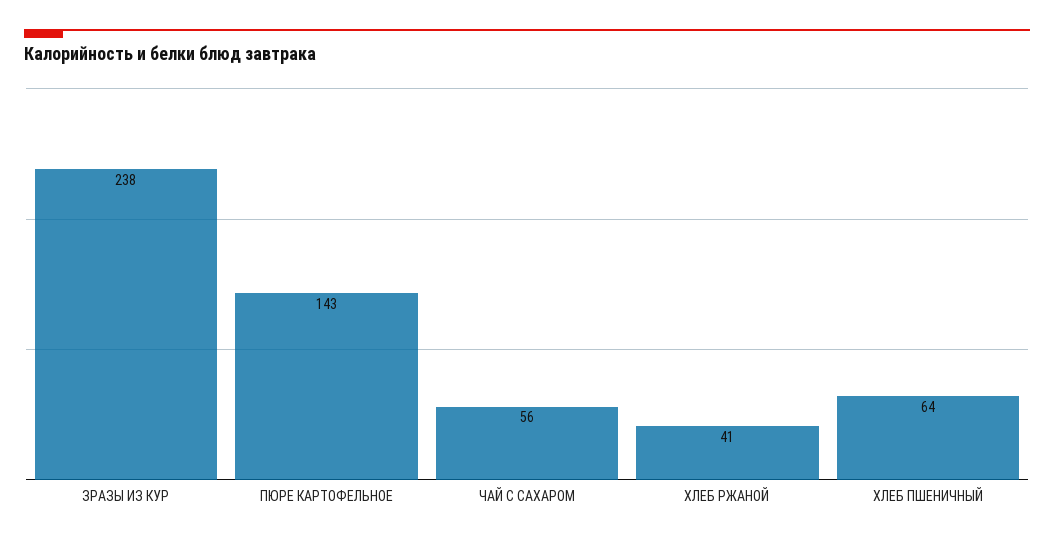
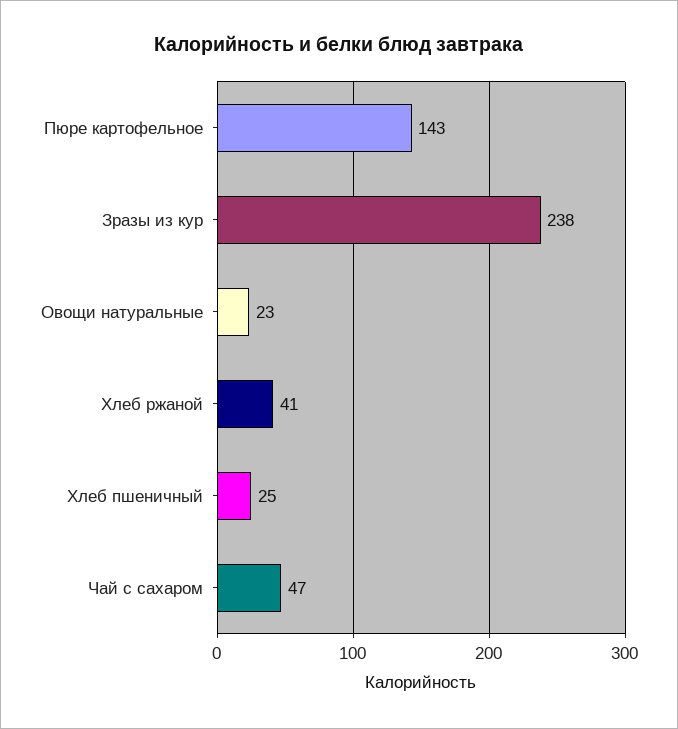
ЧАЙ С САХАРОМ: 56 -> 47
ХЛЕБ ПШЕНИЧНЫЙ: 64 -> 25
Овощи натуральные: none -> 23

